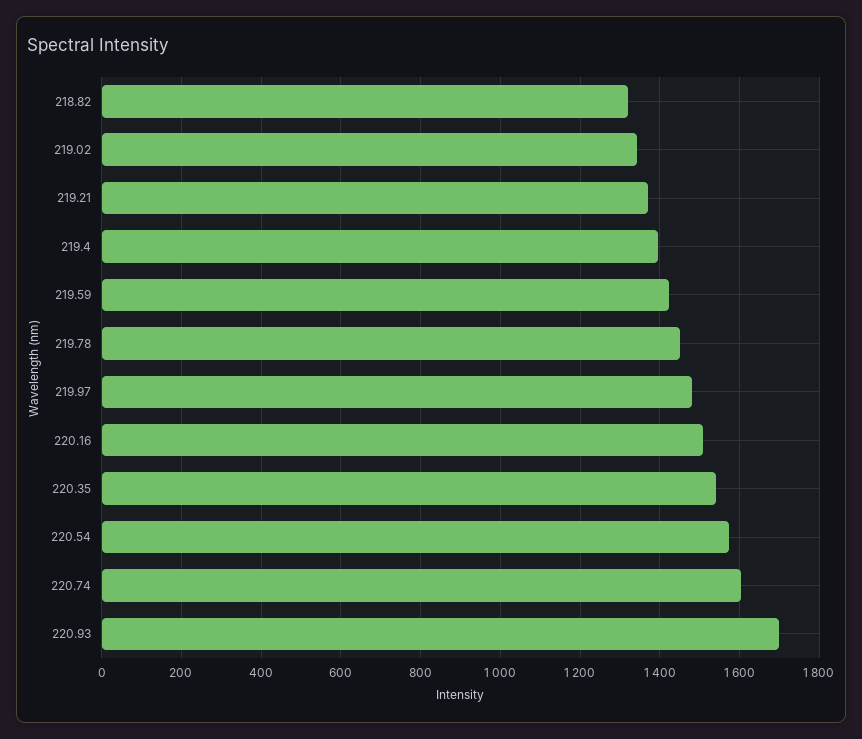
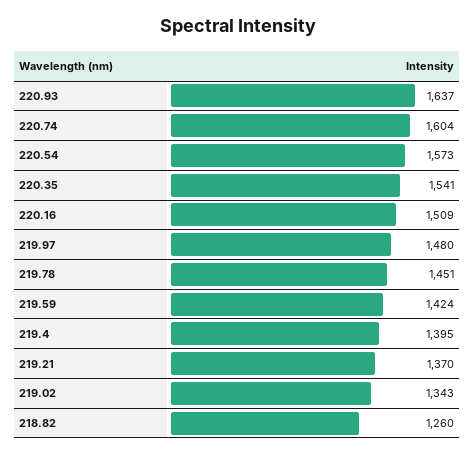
218.82: 1320 -> 1260
220.93: 1700 -> 1637

